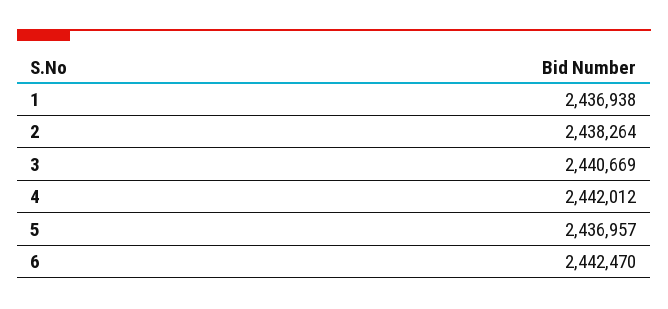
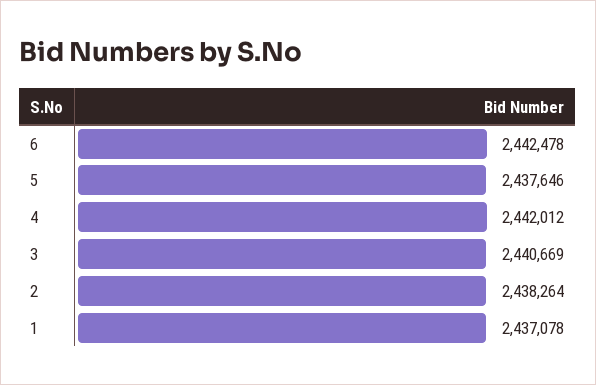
1: 2436938 -> 2437078
5: 2436957 -> 2437646
6: 2442470 -> 2442478

